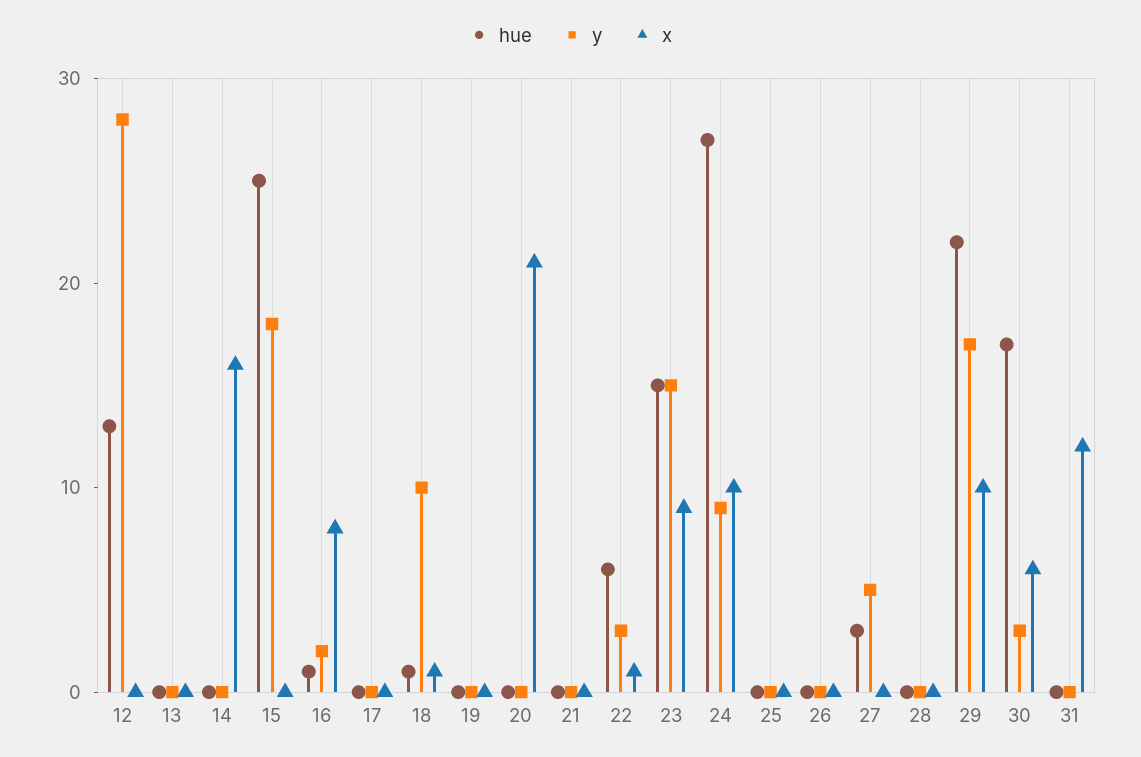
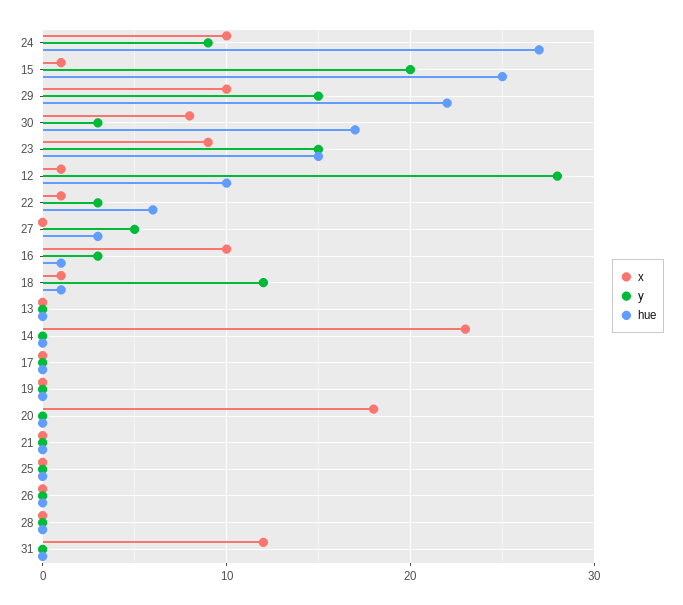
hue, 12: 13 -> 10
x, 12: 0 -> 1
x, 14: 16 -> 23
y, 15: 18 -> 20
x, 15: 0 -> 1
y, 16: 2 -> 3
x, 16: 8 -> 10
y, 18: 10 -> 12
x, 20: 21 -> 18
y, 29: 17 -> 15
x, 30: 6 -> 8

